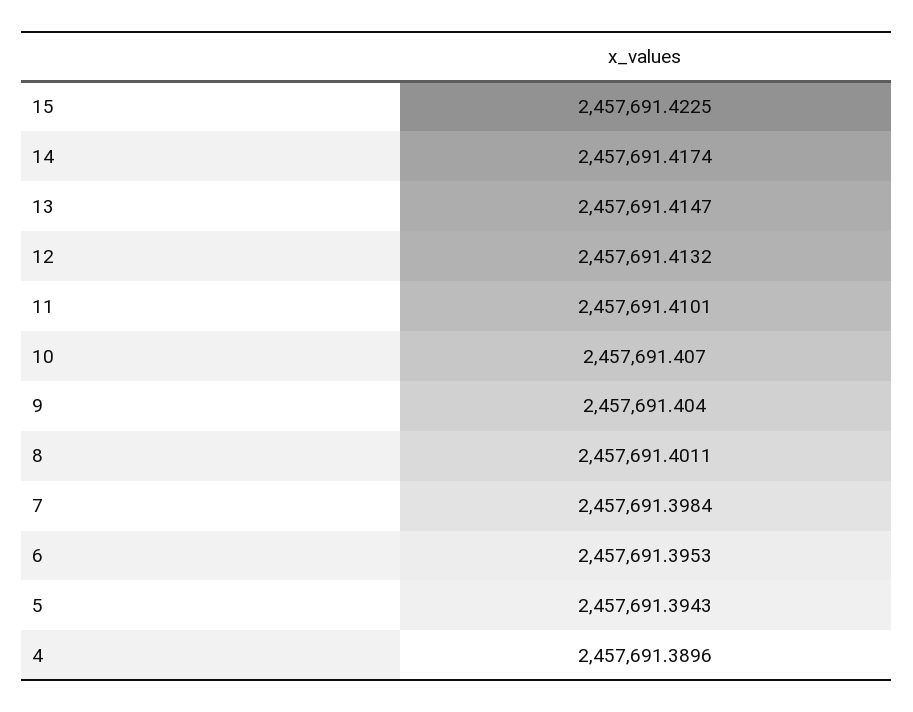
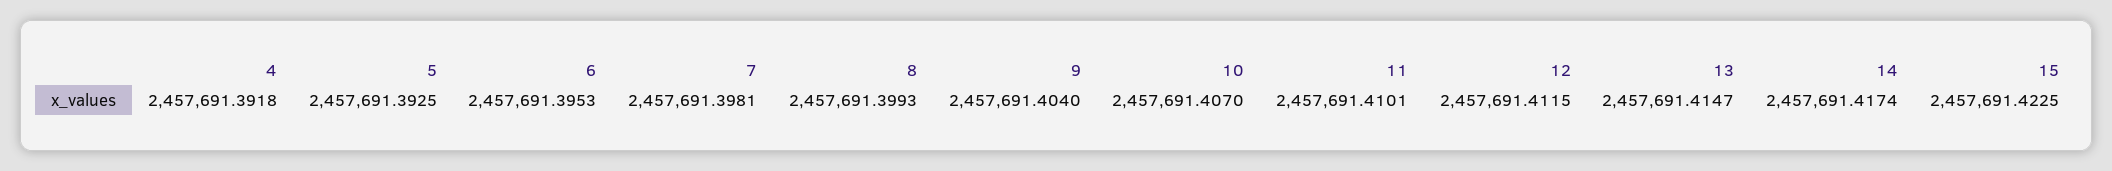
12: 2457691.4132 -> 2457691.4115
8: 2457691.4011 -> 2457691.3993
7: 2457691.3984 -> 2457691.3981
5: 2457691.3943 -> 2457691.3925
4: 2457691.3896 -> 2457691.3918

